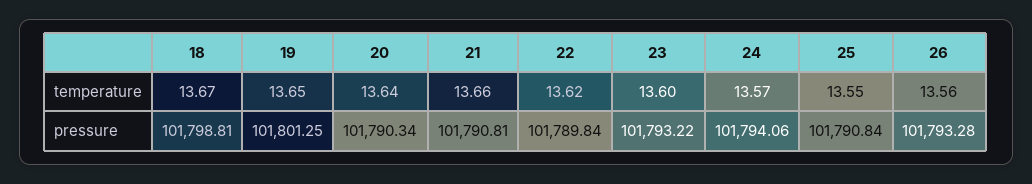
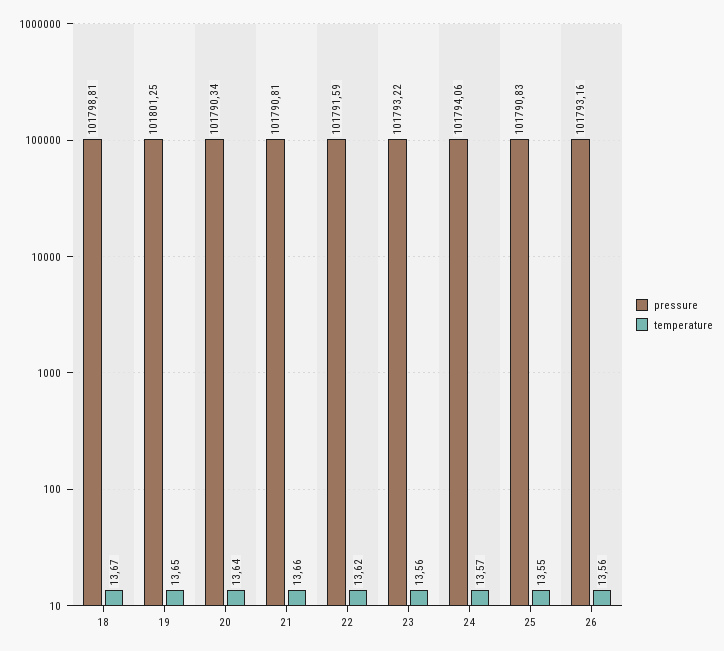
temperature, 23: 13.6 -> 13.56
pressure, 22: 101789.84 -> 101791.59
pressure, 25: 101790.84 -> 101790.83
pressure, 26: 101793.28 -> 101793.16

